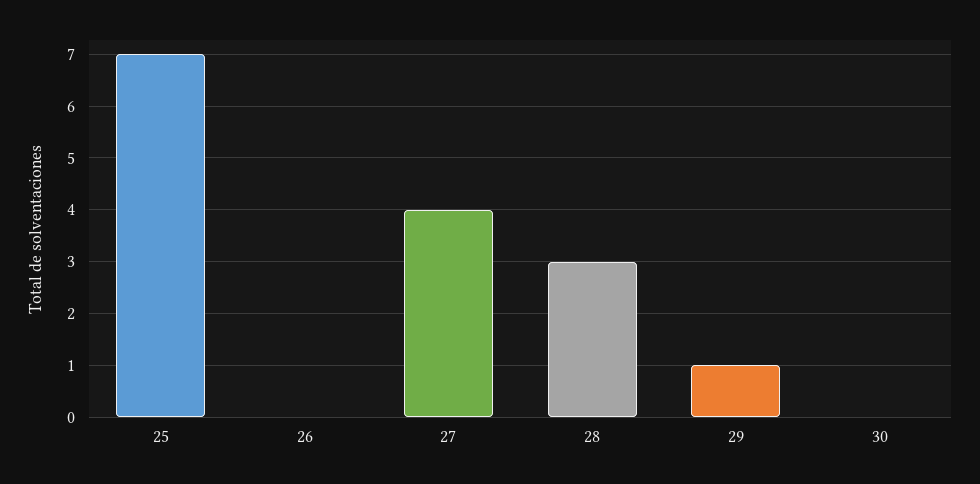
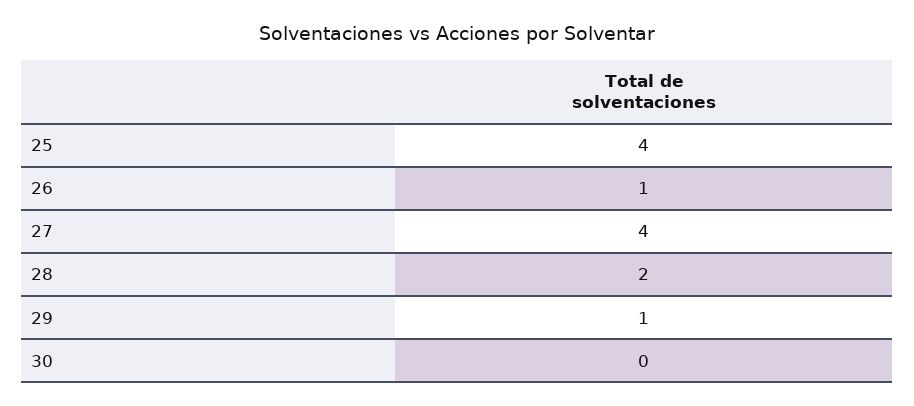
25: 7 -> 4
26: 0 -> 1
28: 3 -> 2

